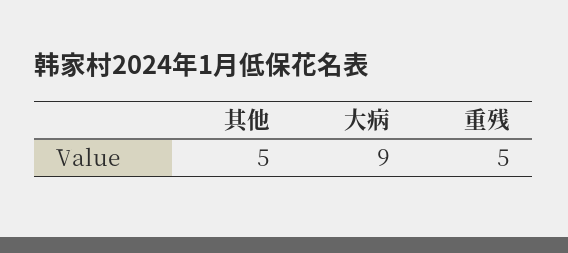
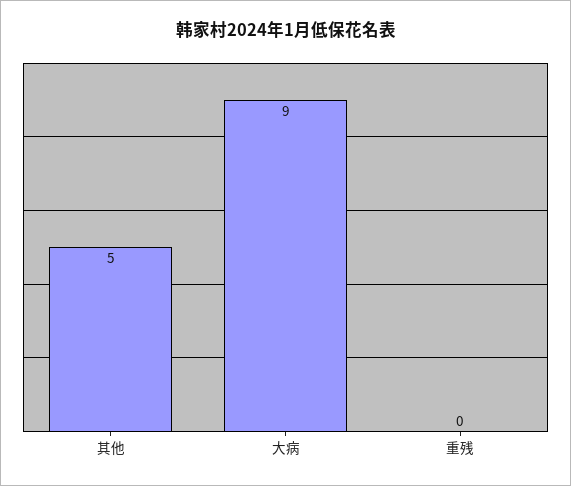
重残: 5 -> 0

